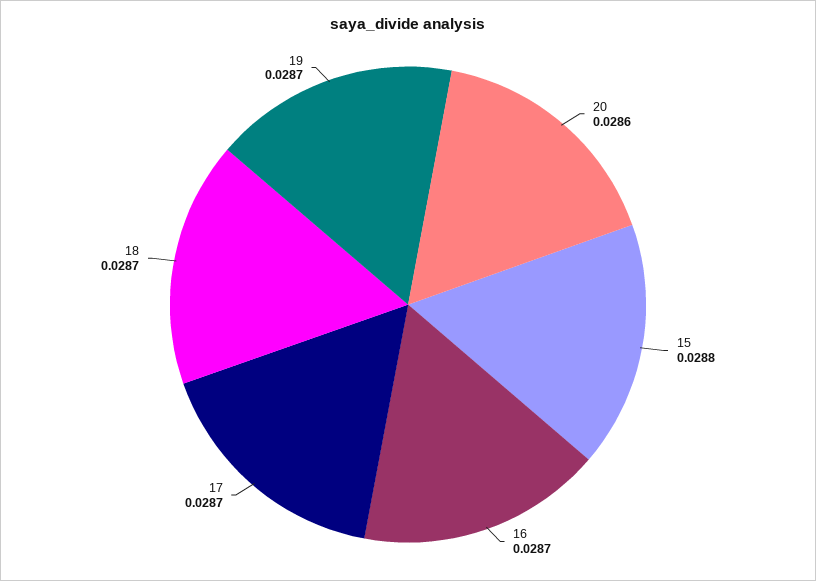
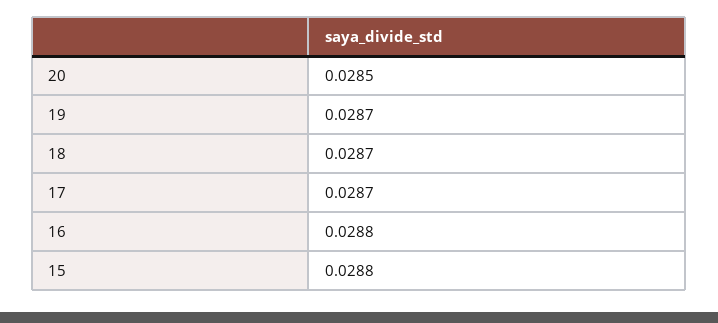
20: 0.0286 -> 0.0285
16: 0.0287 -> 0.0288

